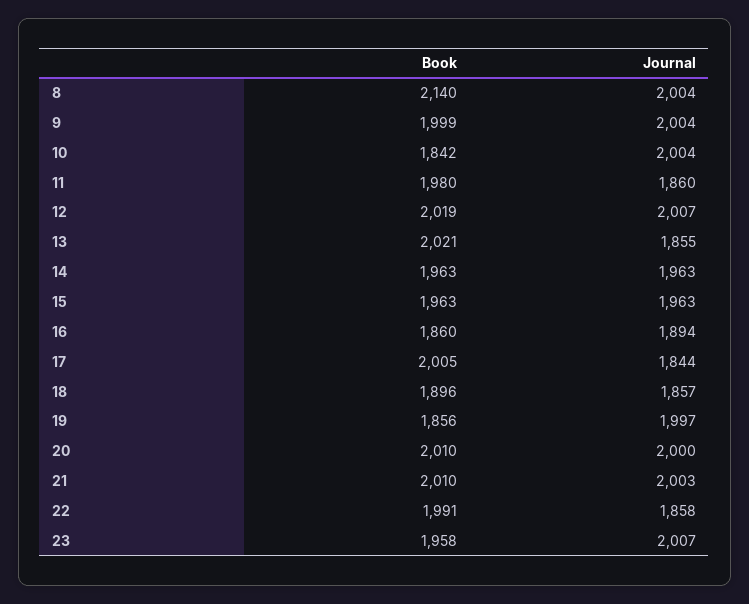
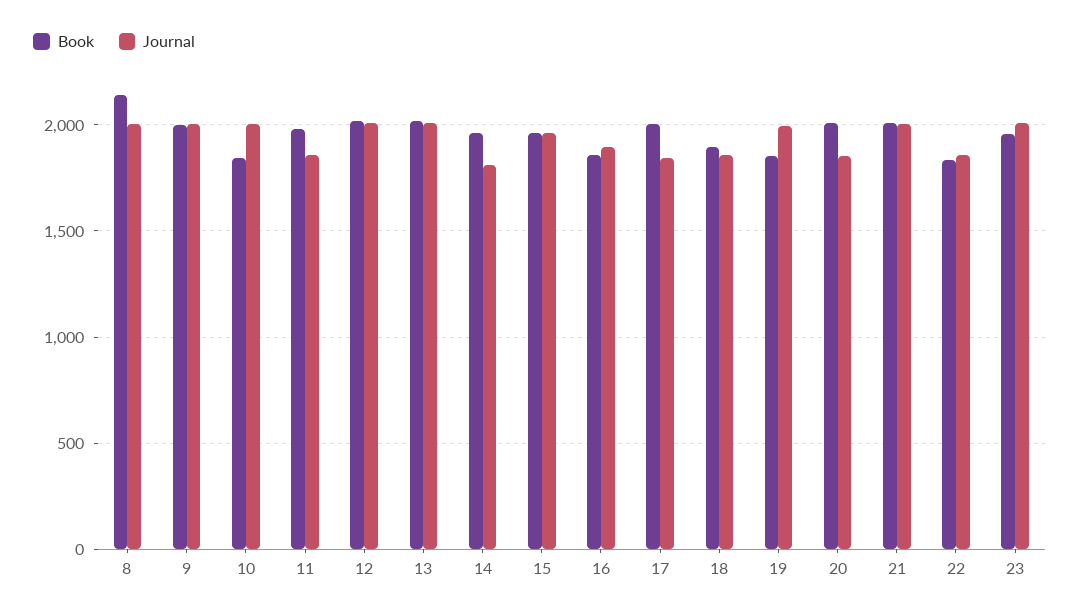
Journal, 13: 1855 -> 2000
Journal, 14: 1963 -> 1800
Journal, 20: 2000 -> 1850
Book, 22: 1991 -> 1850

